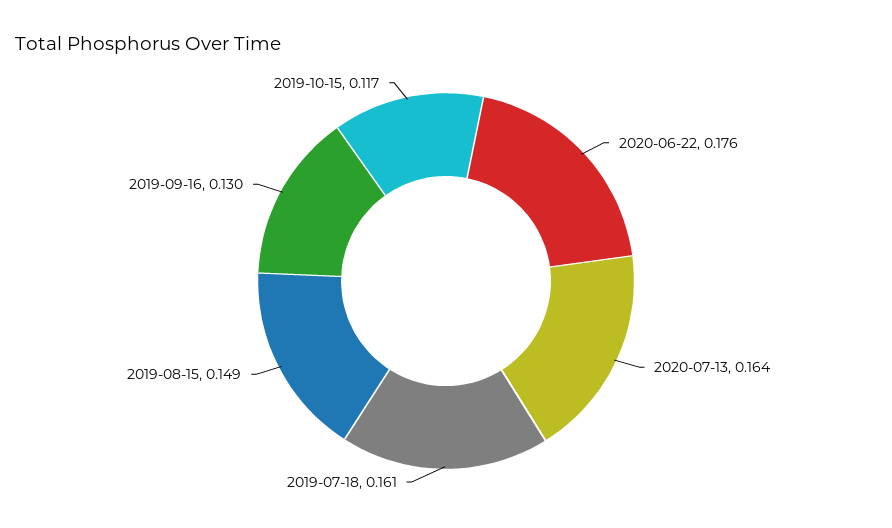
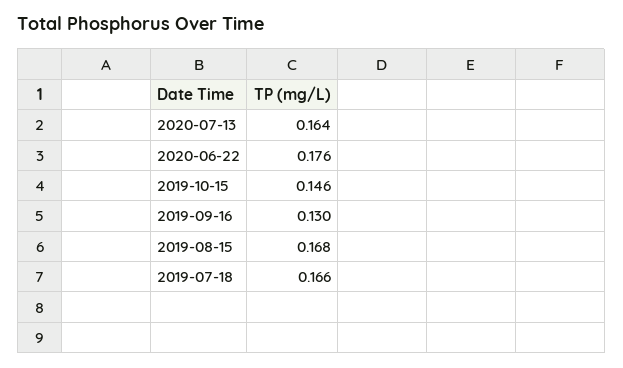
2019-07-18: 0.161 -> 0.166
2019-08-15: 0.149 -> 0.168
2019-10-15: 0.117 -> 0.146

